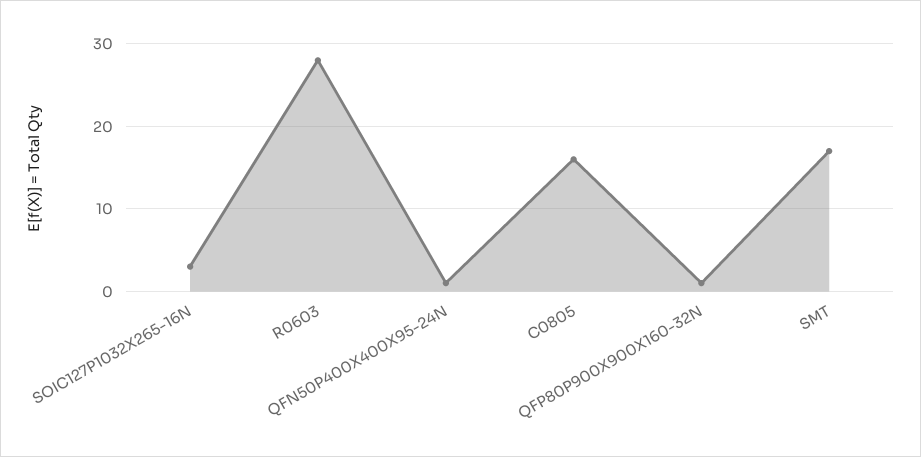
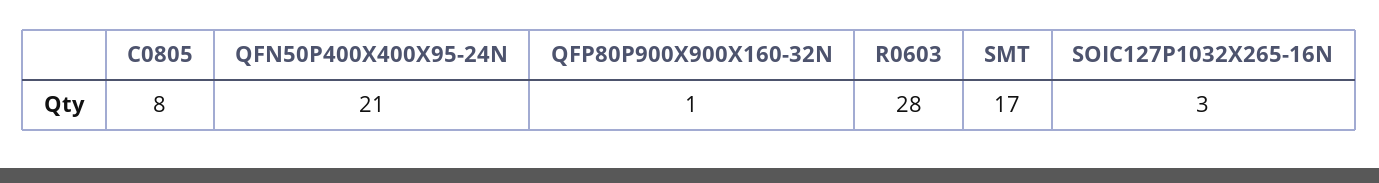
QFN50P400X400X95-24N: 1 -> 21
C0805: 16 -> 8

